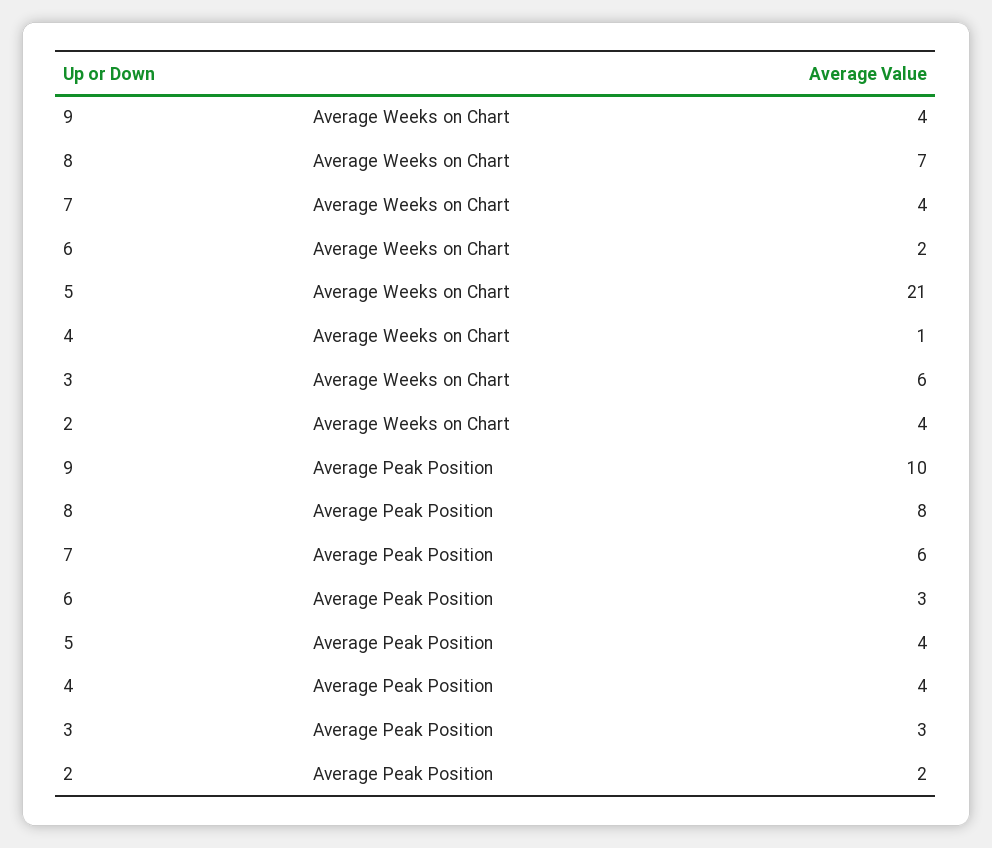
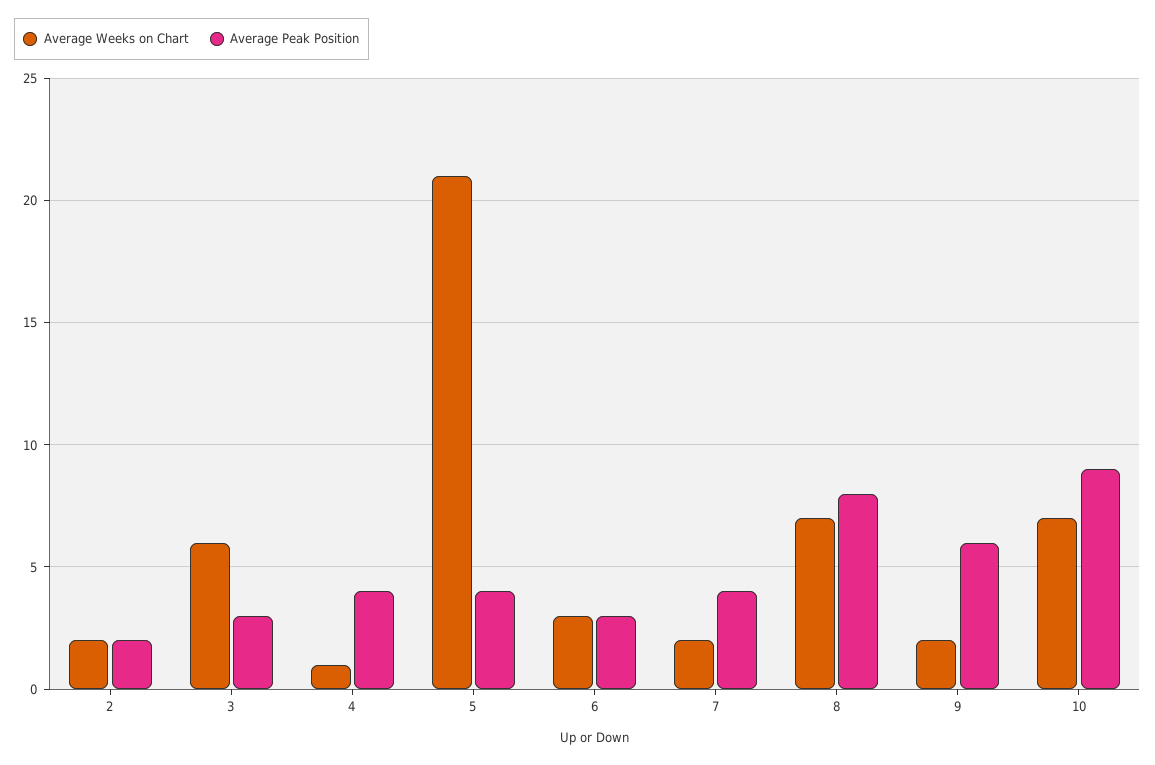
Average Weeks on Chart, 9: 4 -> 2
Average Weeks on Chart, 7: 4 -> 2
Average Weeks on Chart, 6: 2 -> 3
Average Weeks on Chart, 2: 4 -> 2
Average Peak Position, 9: 10 -> 6
Average Peak Position, 7: 6 -> 4
Average Weeks on Chart, 10: none -> 7
Average Peak Position, 10: none -> 9

